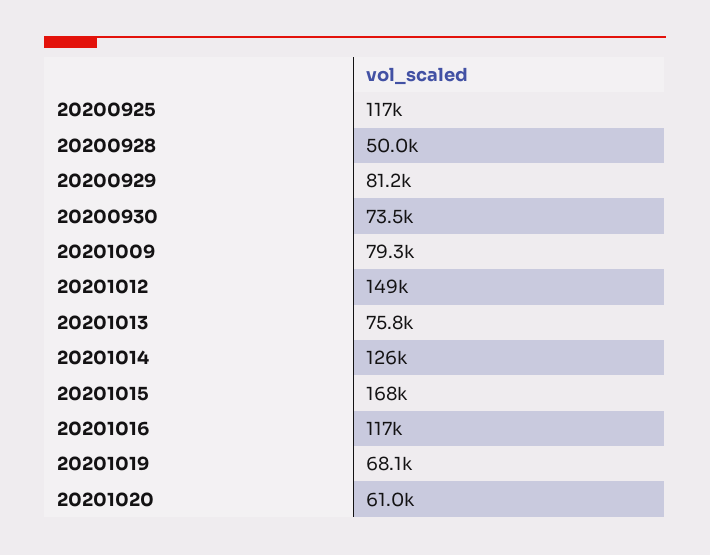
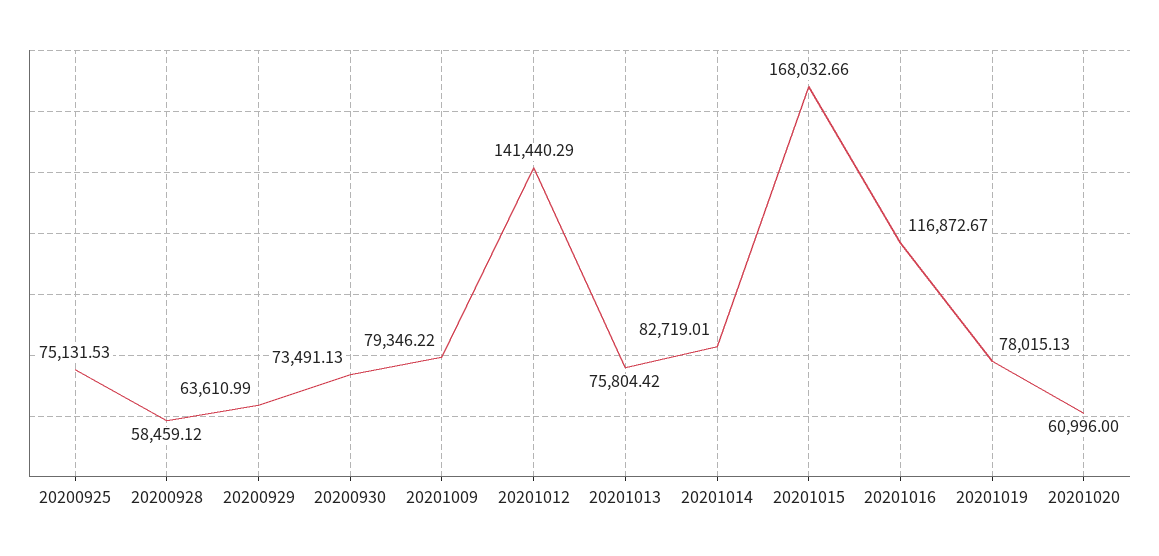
20200925: 117000 -> 75131.53
20200928: 50000 -> 58459.12
20200929: 81200 -> 63610.99
20201012: 149000 -> 141440.29
20201014: 126000 -> 82719.01
20201019: 68100 -> 78015.13

